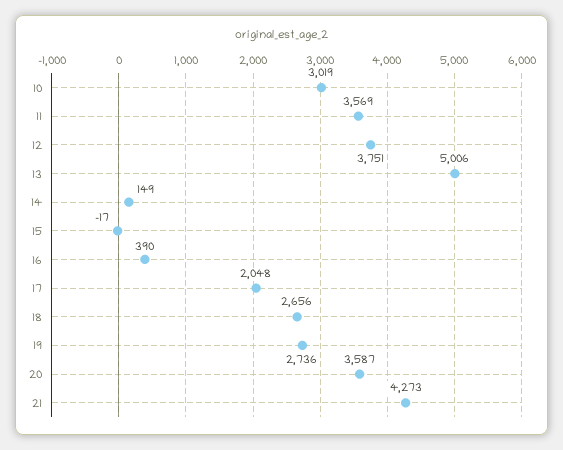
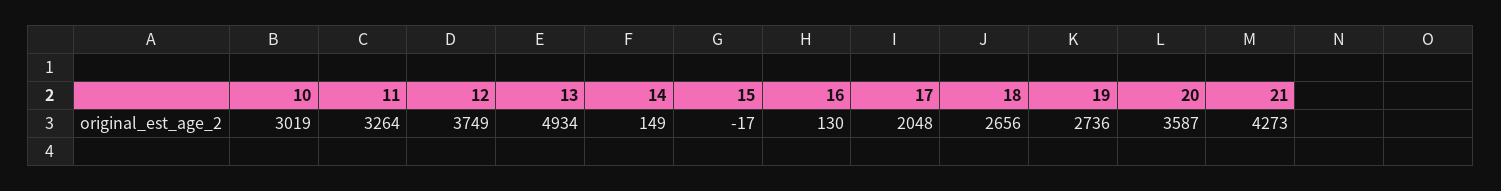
11: 3569 -> 3264
12: 3751 -> 3749
13: 5006 -> 4934
16: 390 -> 130

